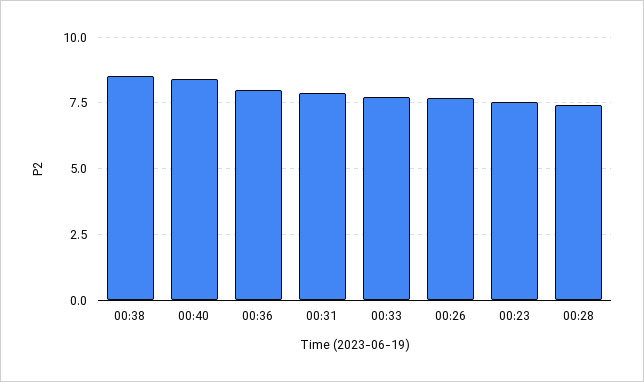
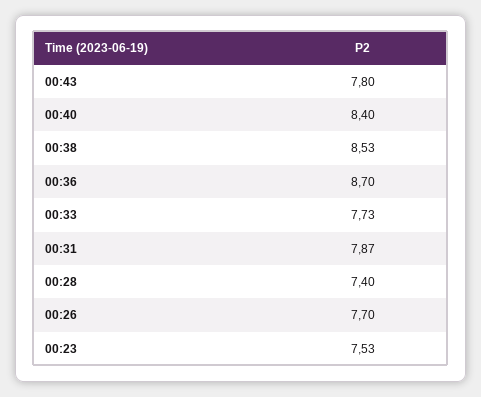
00:36: 8 -> 8.7
00:43: none -> 7.8

